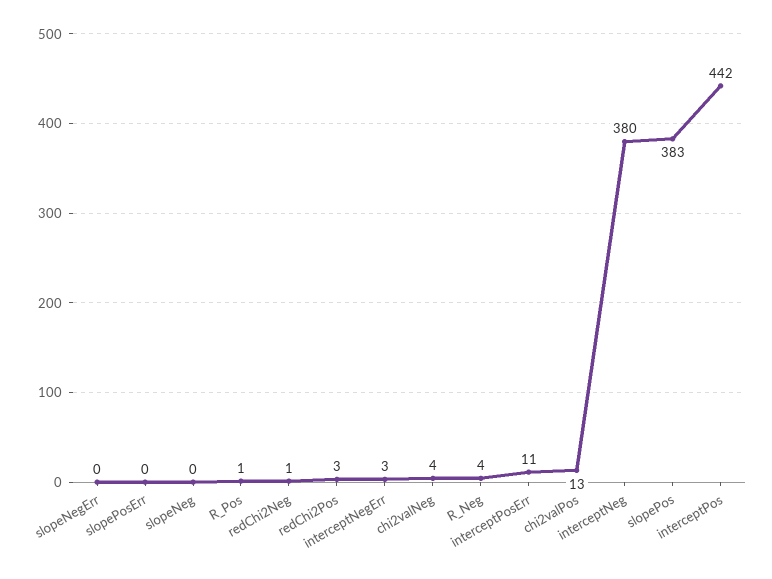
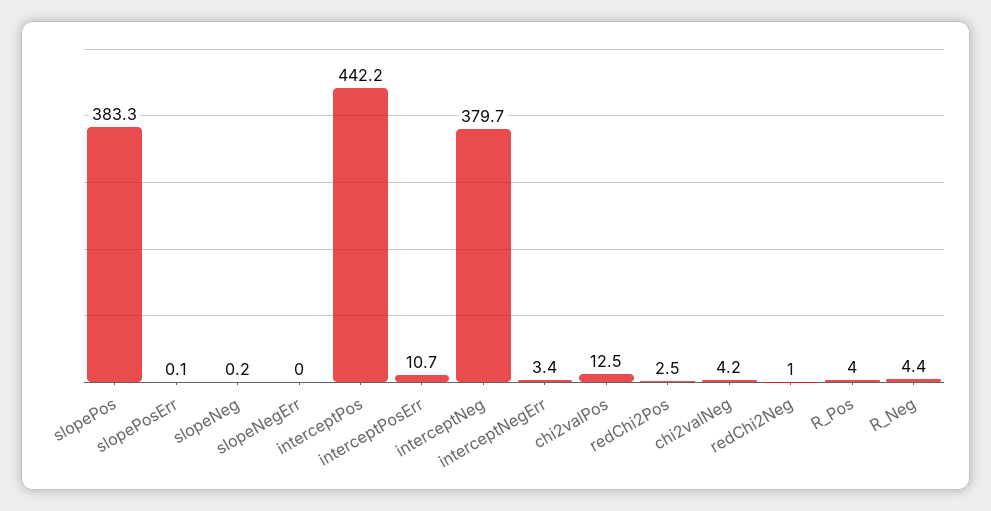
R_Pos: 1 -> 4

